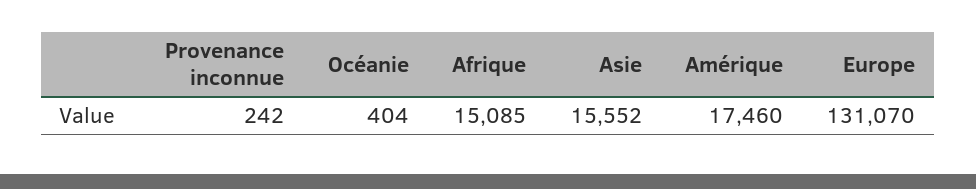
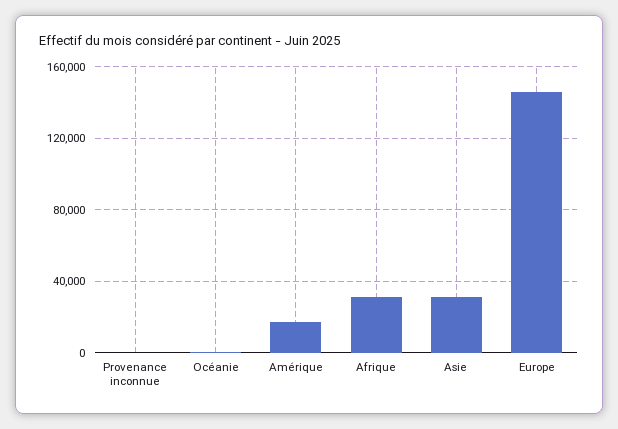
Afrique: 15085 -> 30000
Asie: 15552 -> 30000
Europe: 131070 -> 145000

